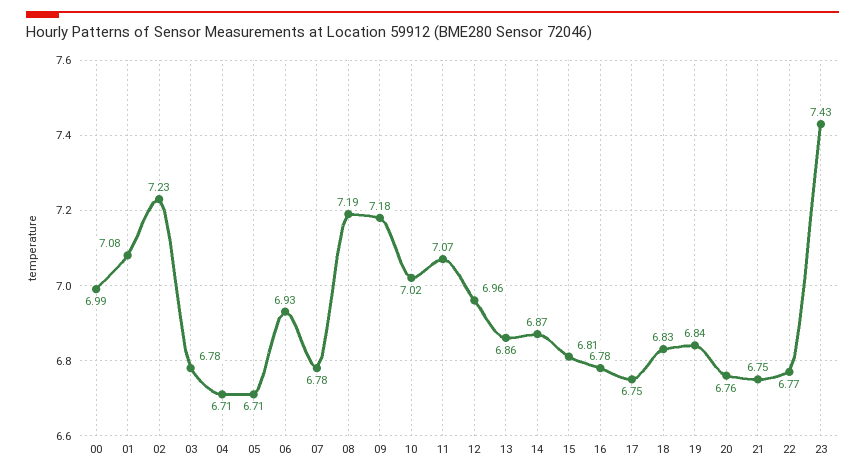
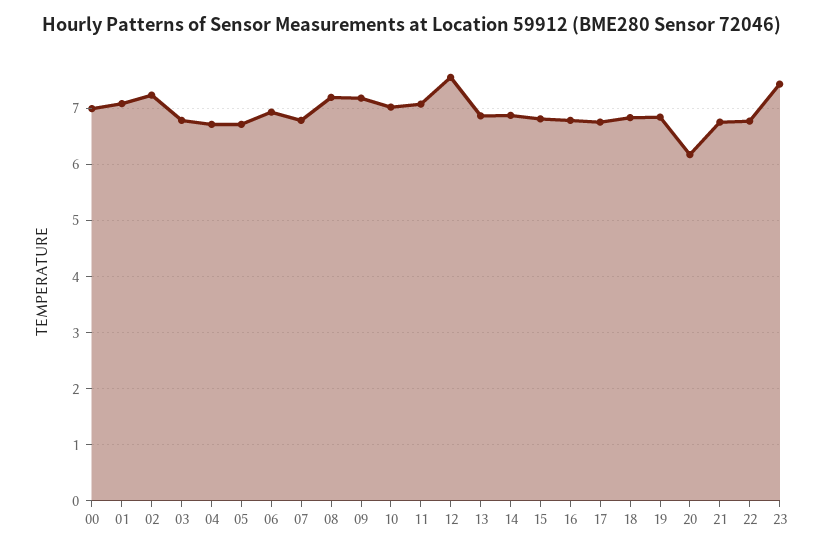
12: 6.96 -> 7.6
20: 6.76 -> 6.2

